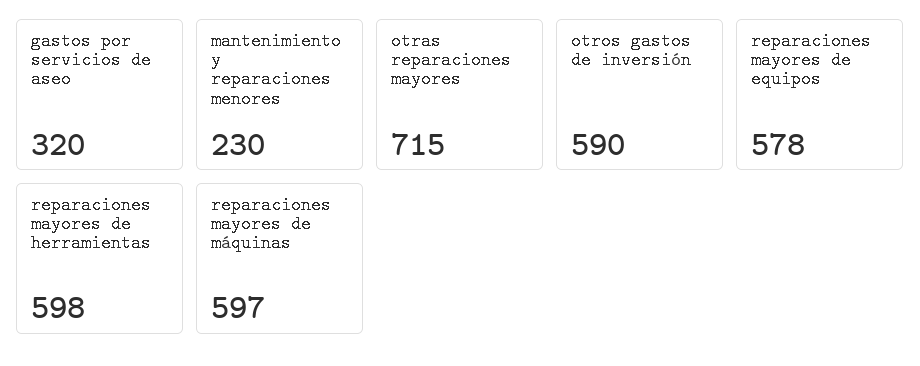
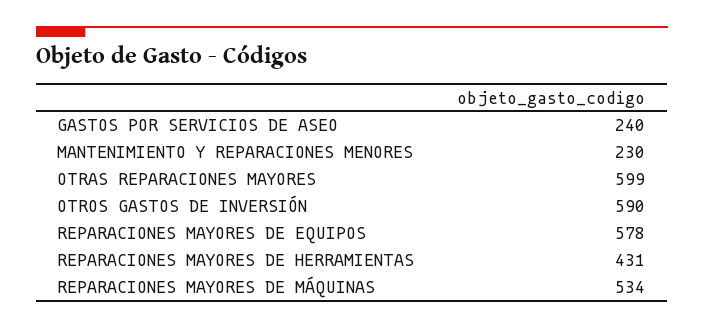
gastos por servicios de aseo: 320 -> 240
otras reparaciones mayores: 715 -> 599
reparaciones mayores de herramientas: 598 -> 431
reparaciones mayores de máquinas: 597 -> 534

